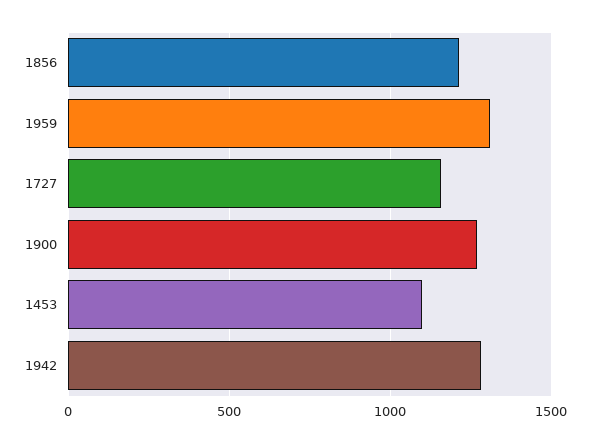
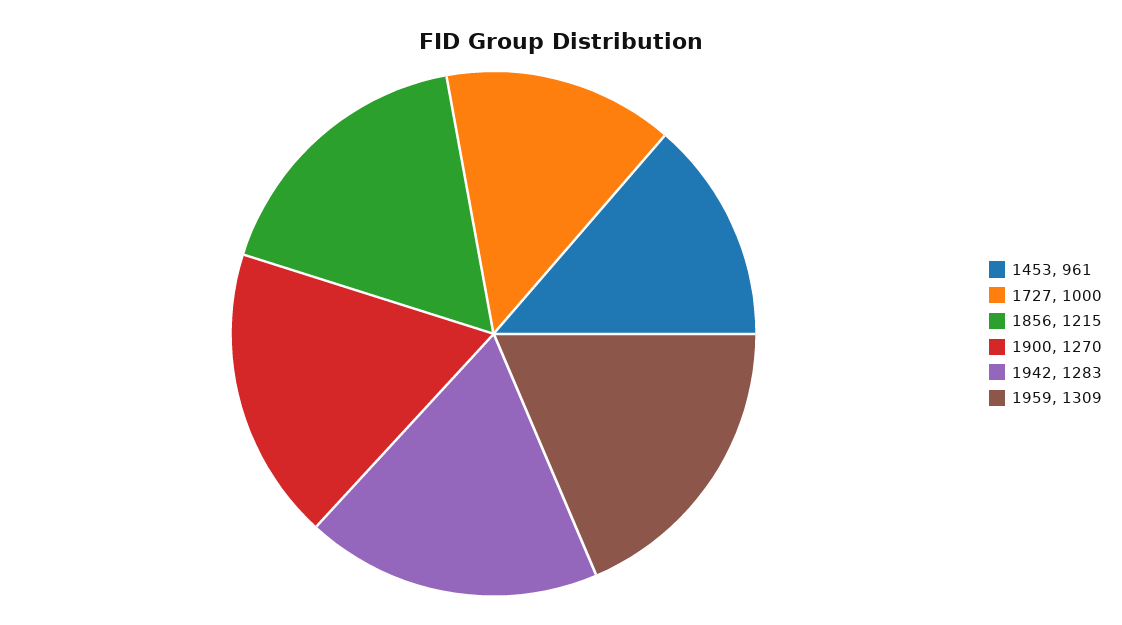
1727: 1150 -> 1000
1453: 1100 -> 961

